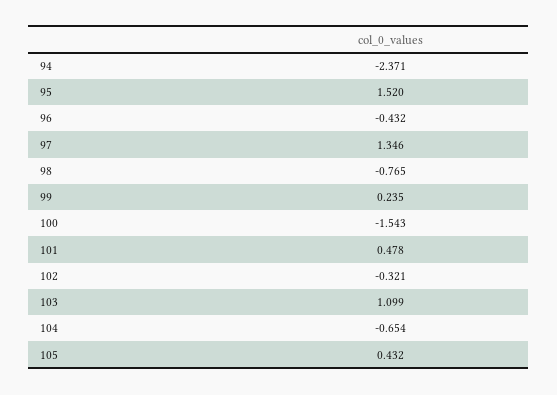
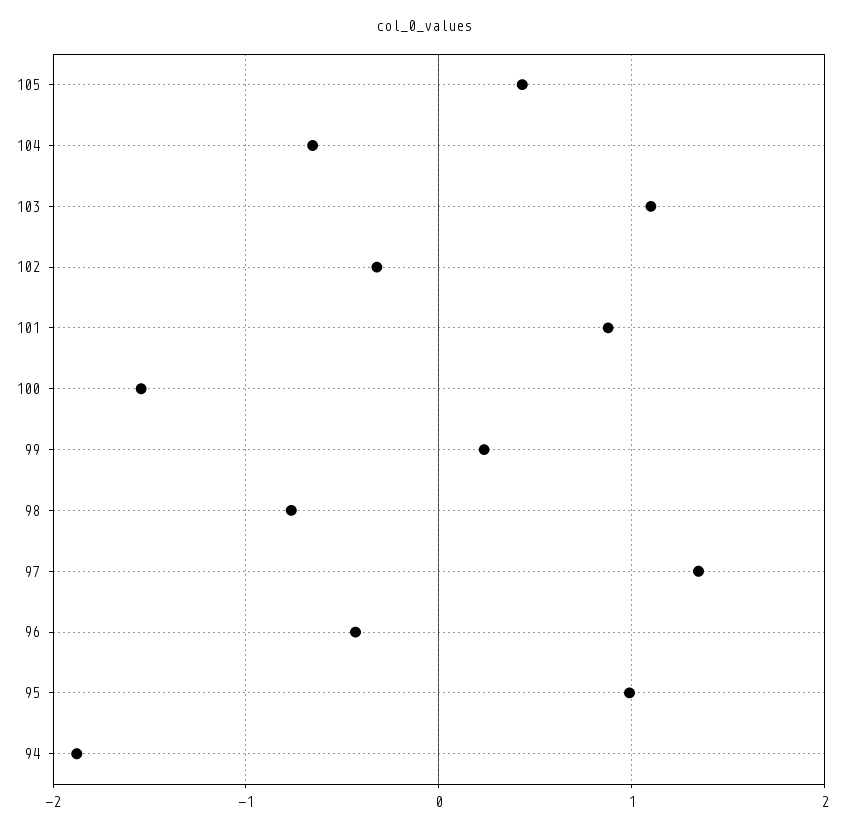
94: -2.371 -> -1.9
95: 1.52 -> 1
101: 0.478 -> 0.9

